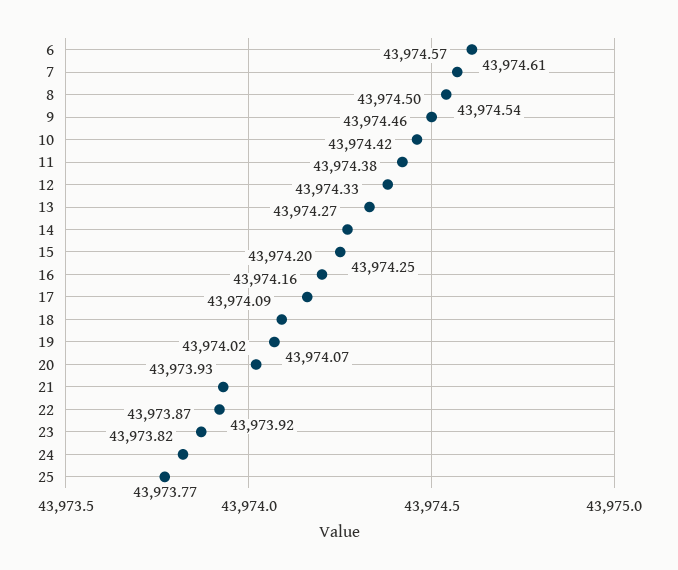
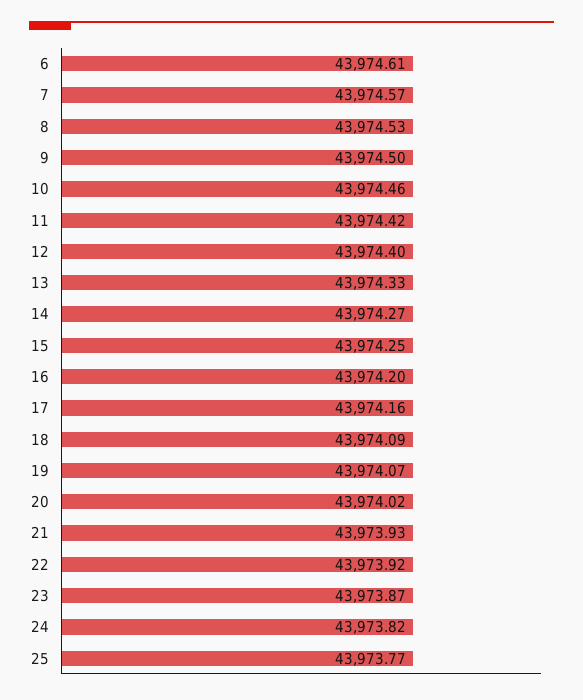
8: 43974.54 -> 43974.53
12: 43974.38 -> 43974.4

